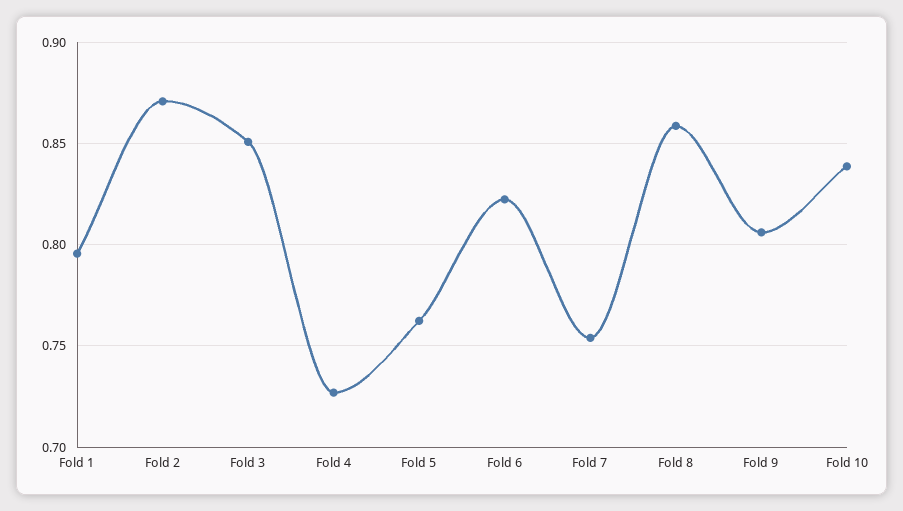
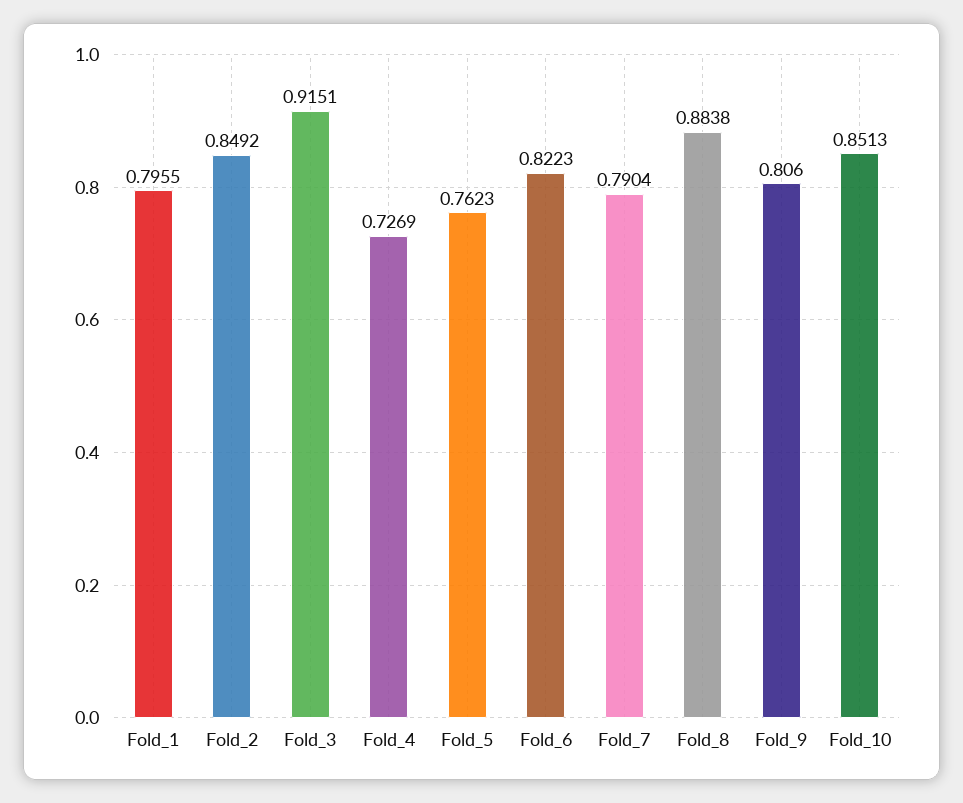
Fold 2: 0.87 -> 0.8492
Fold 3: 0.85 -> 0.9151
Fold 7: 0.755 -> 0.7904
Fold 8: 0.86 -> 0.8838
Fold 10: 0.84 -> 0.8513

